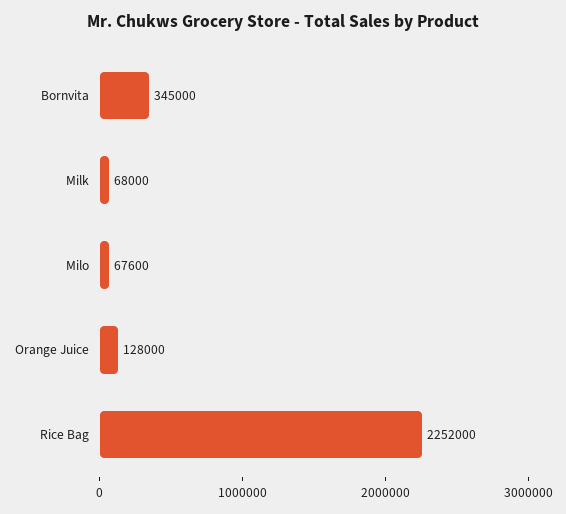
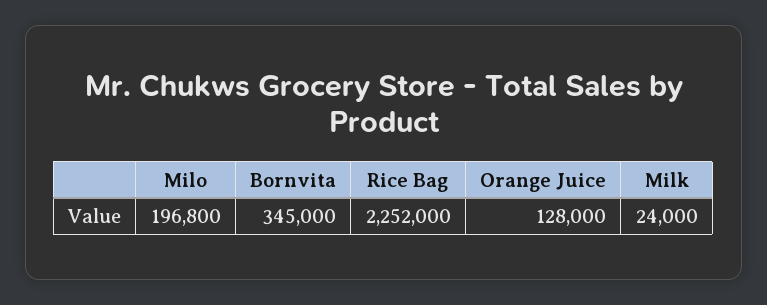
Milk: 68000 -> 24000
Milo: 67600 -> 196800

